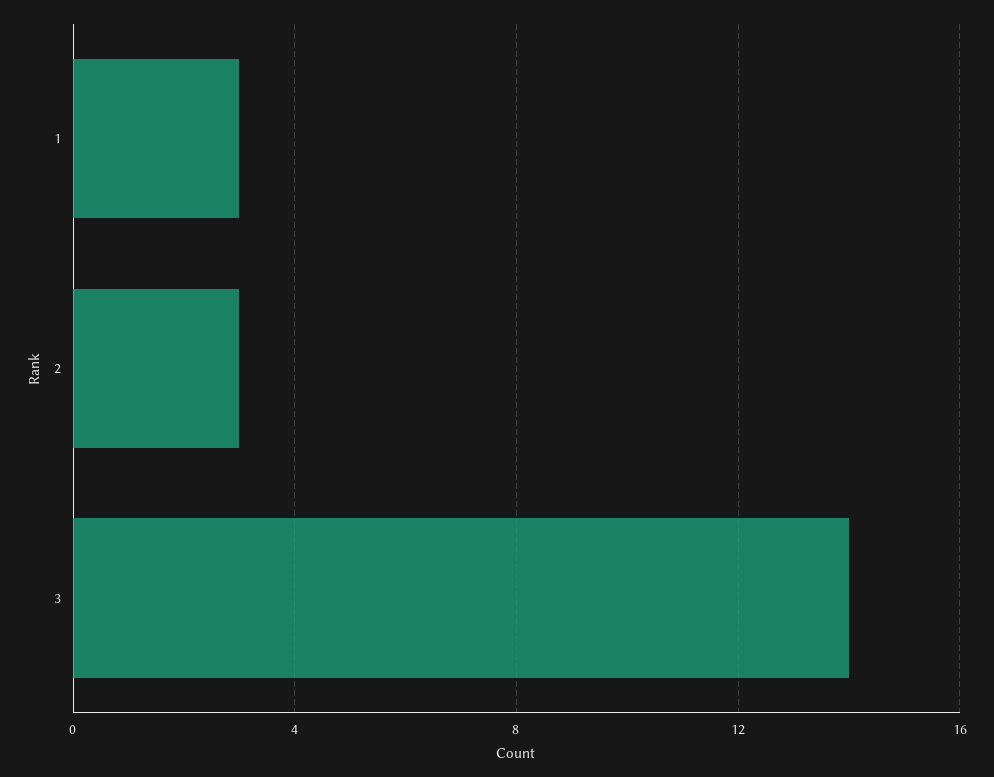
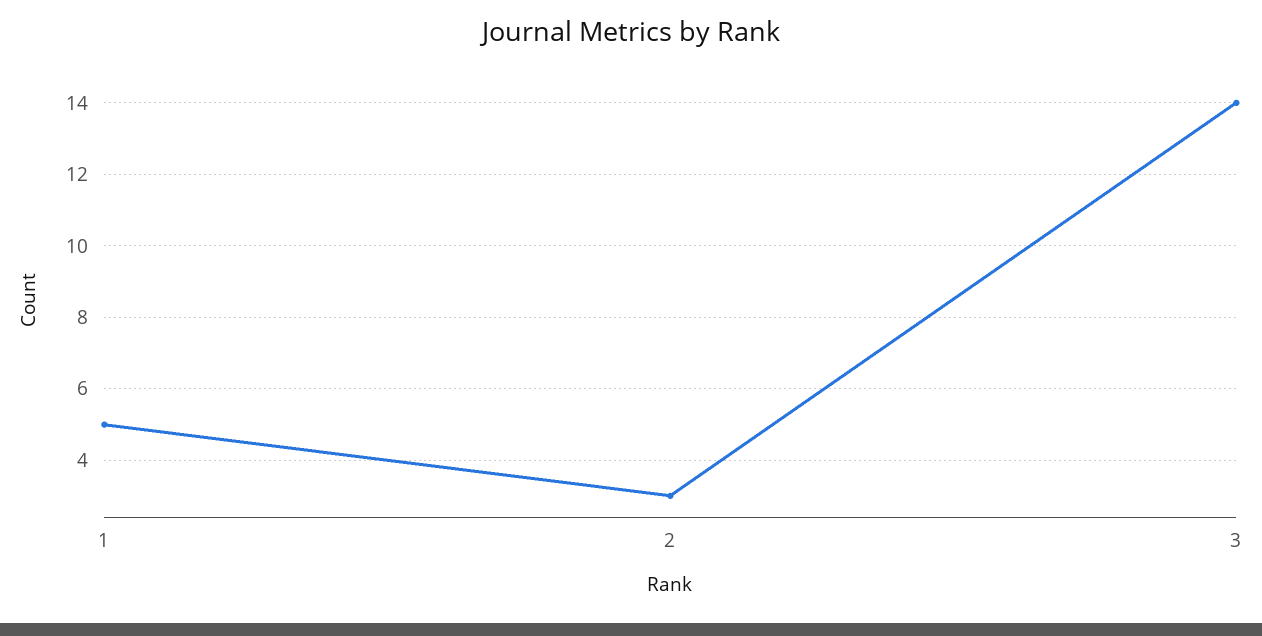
1: 3 -> 5

